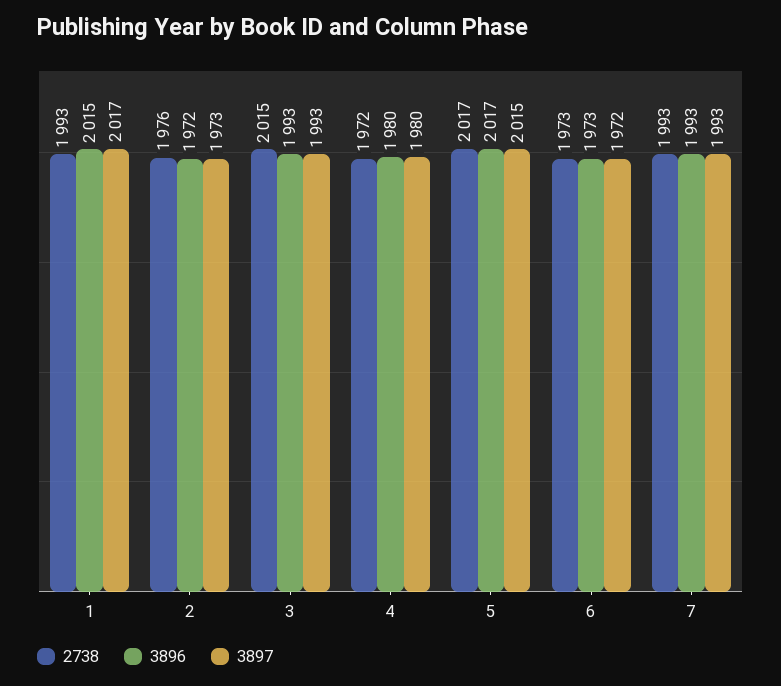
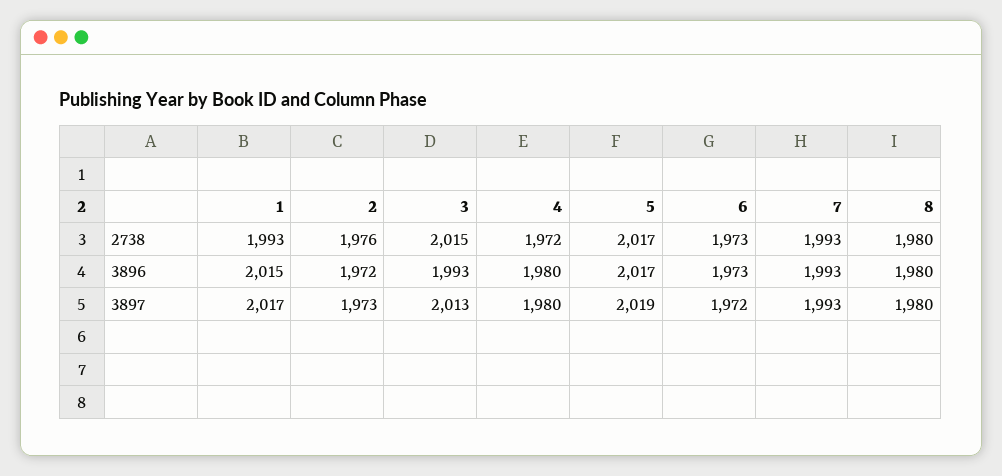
3897, 3: 1993 -> 2013
3897, 5: 2015 -> 2019
2738, 8: none -> 1980
3896, 8: none -> 1980
3897, 8: none -> 1980

